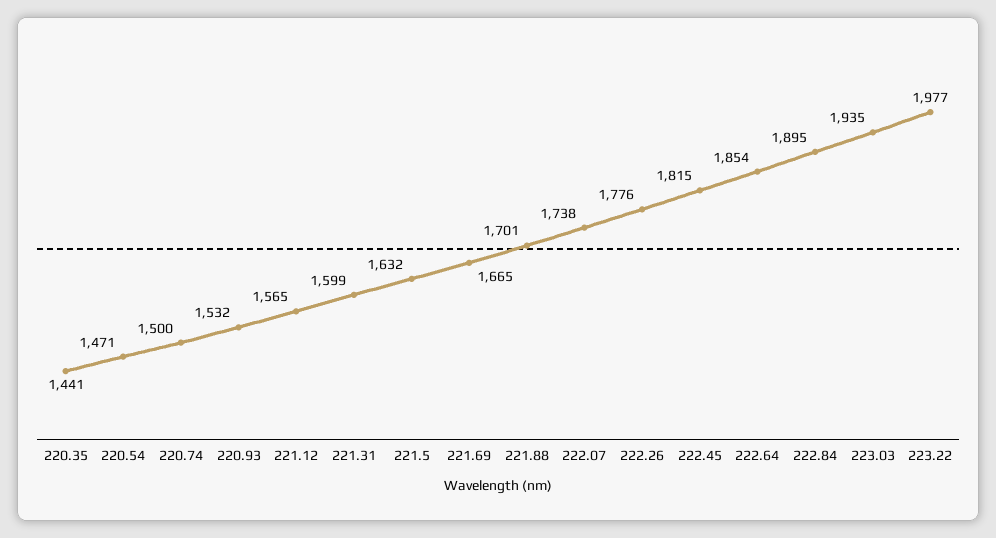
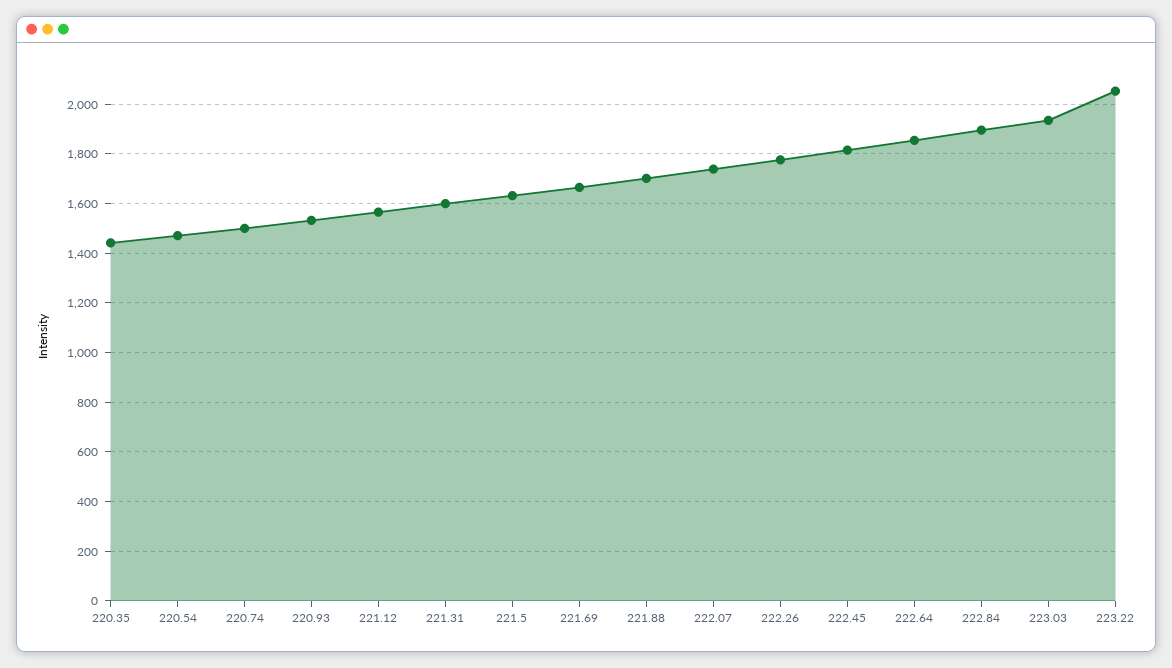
223.22: 1977 -> 2050

